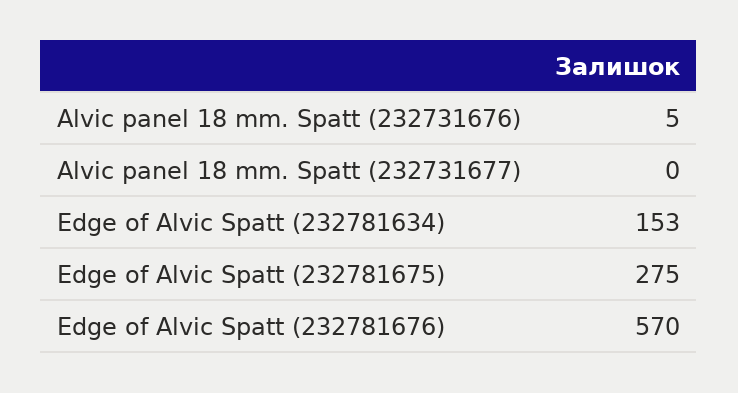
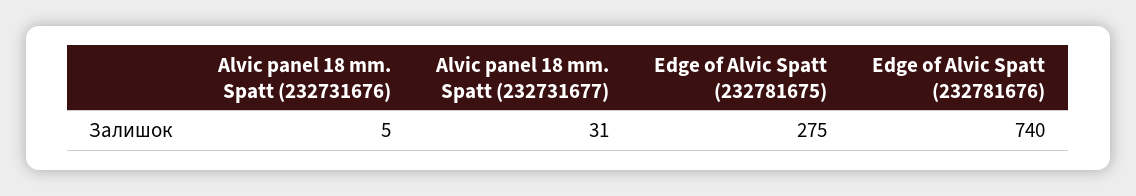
Alvic panel 18 mm. Spatt (232731677): 0 -> 31
Edge of Alvic Spatt (232781634): 153 -> none
Edge of Alvic Spatt (232781676): 570 -> 740

